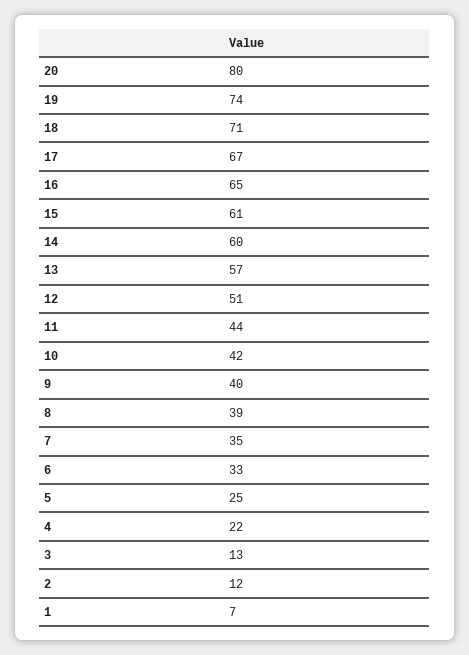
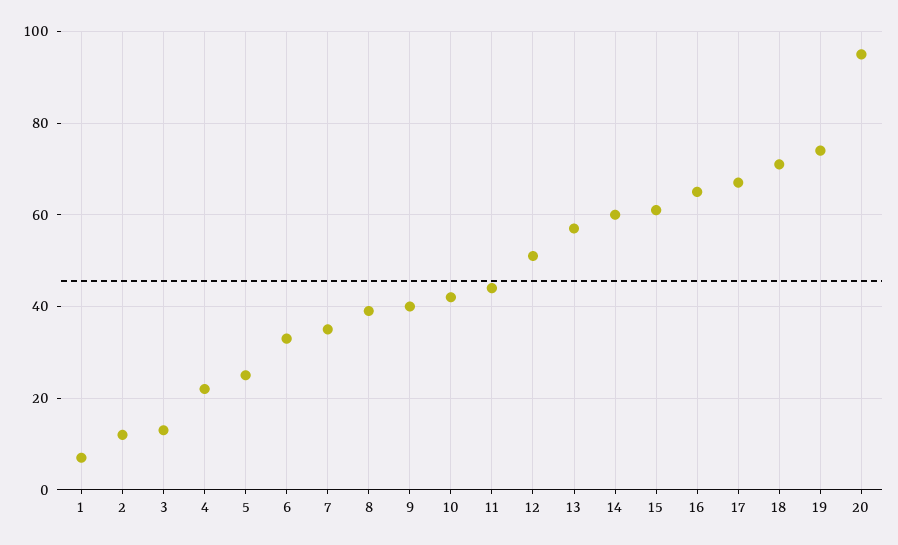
20: 80 -> 95

